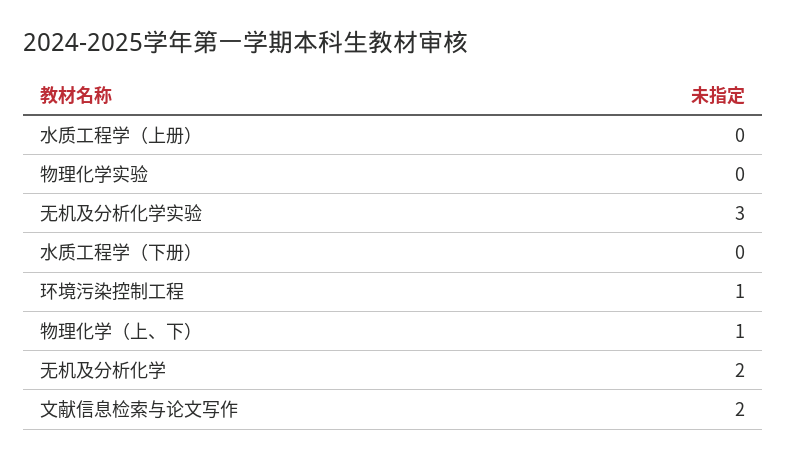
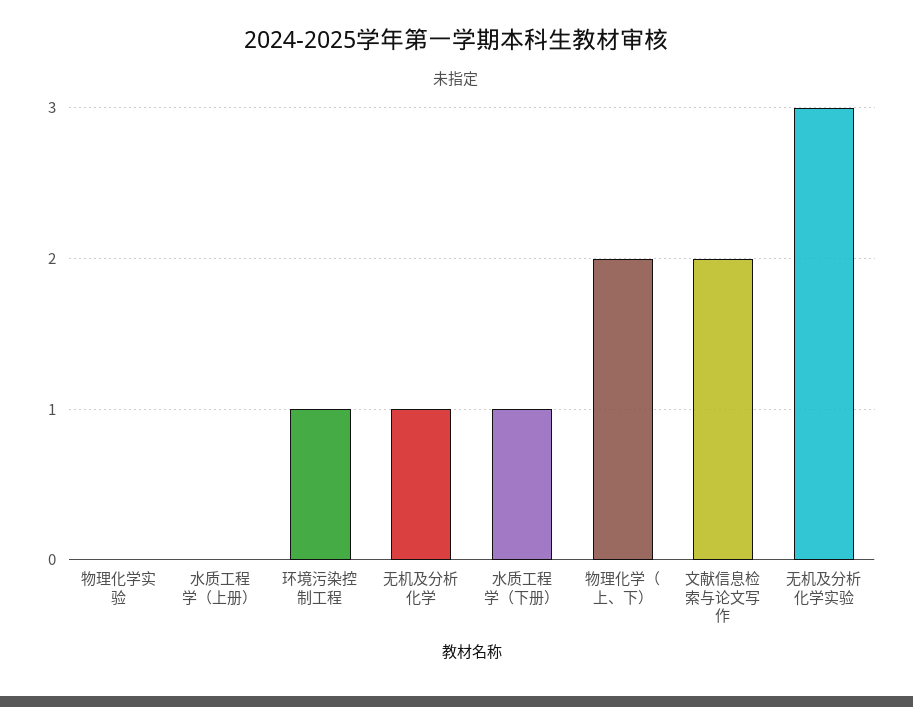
水质工程学（下册）: 0 -> 1
物理化学（上、下）: 1 -> 2
无机及分析化学: 2 -> 1

